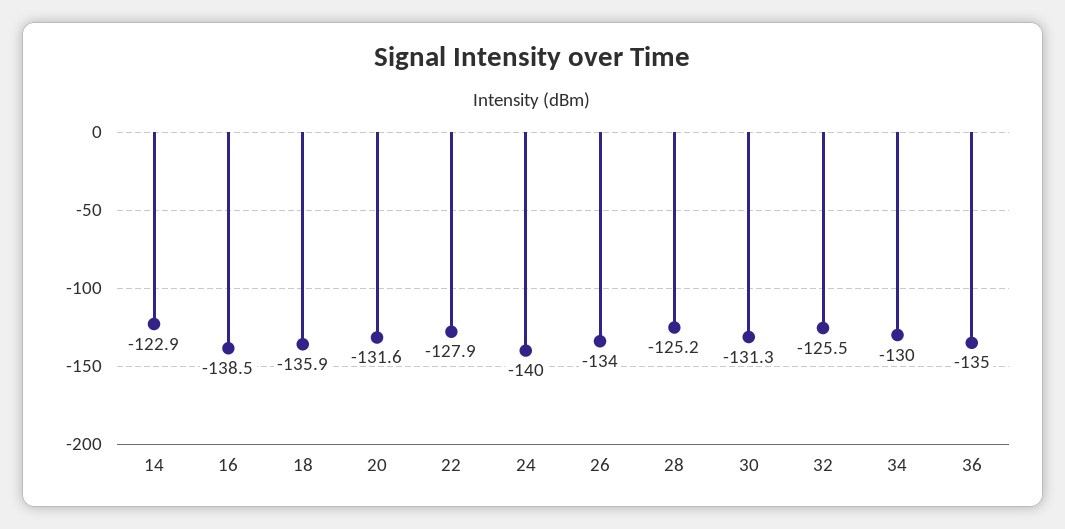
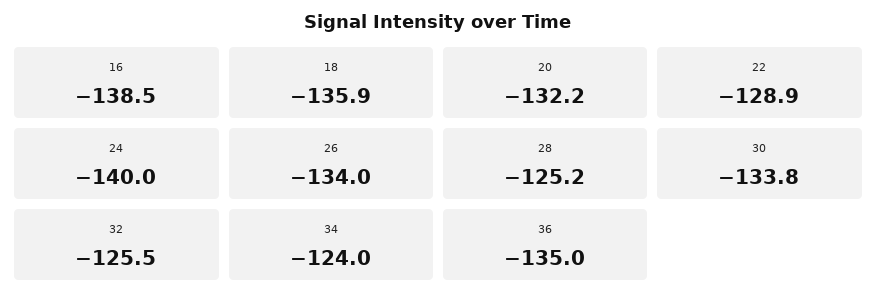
14: -122.9 -> none
20: -131.6 -> -132.2
22: -127.9 -> -128.9
30: -131.3 -> -133.8
34: -130 -> -124

